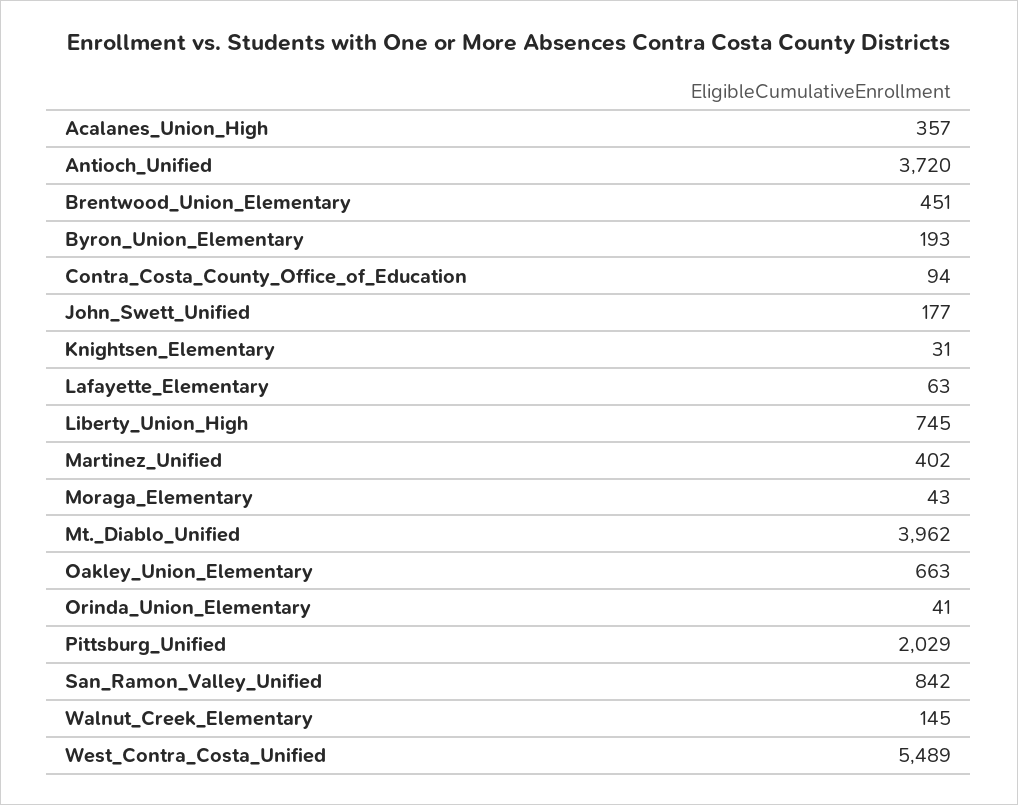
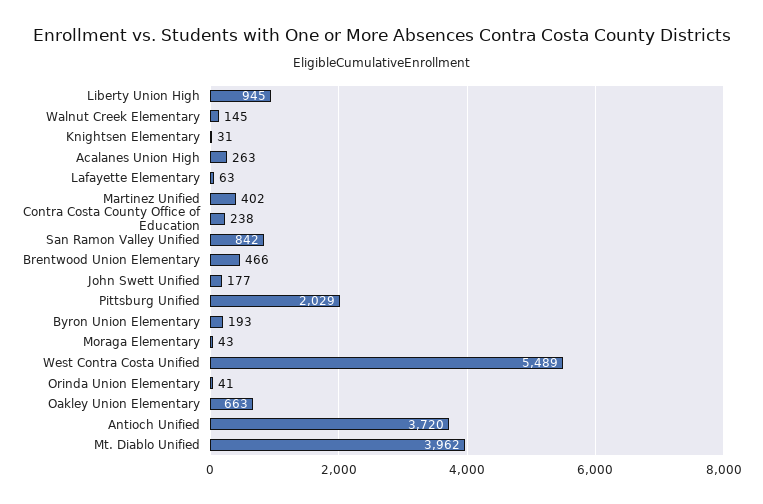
Acalanes_Union_High: 357 -> 263
Brentwood_Union_Elementary: 451 -> 466
Contra_Costa_County_Office_of_Education: 94 -> 238
Liberty_Union_High: 745 -> 945

